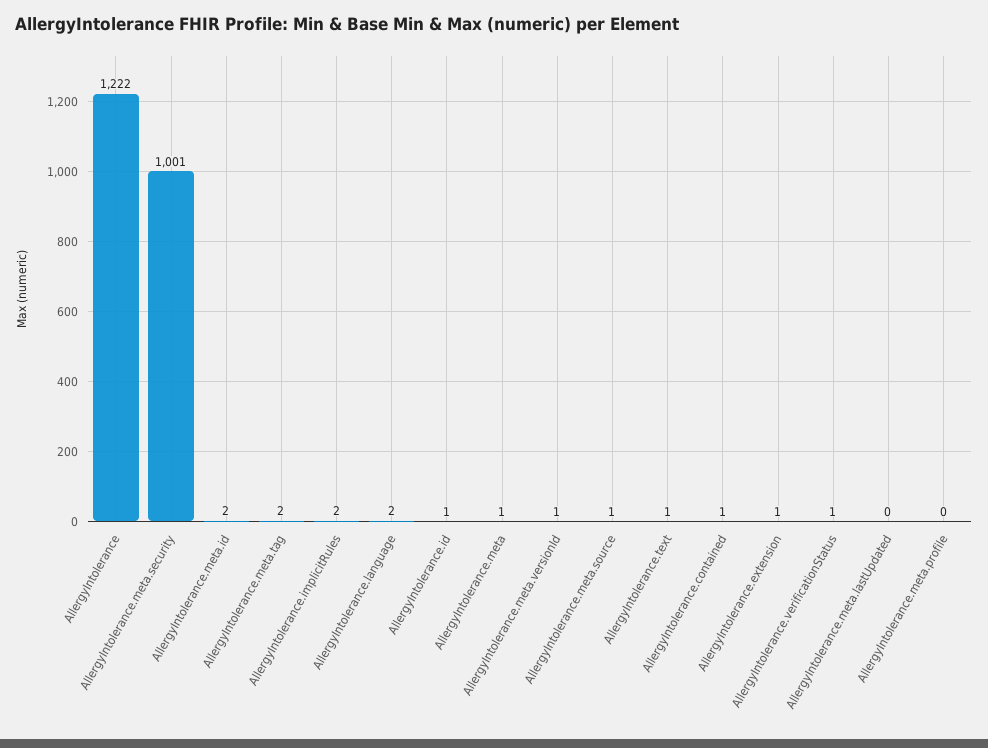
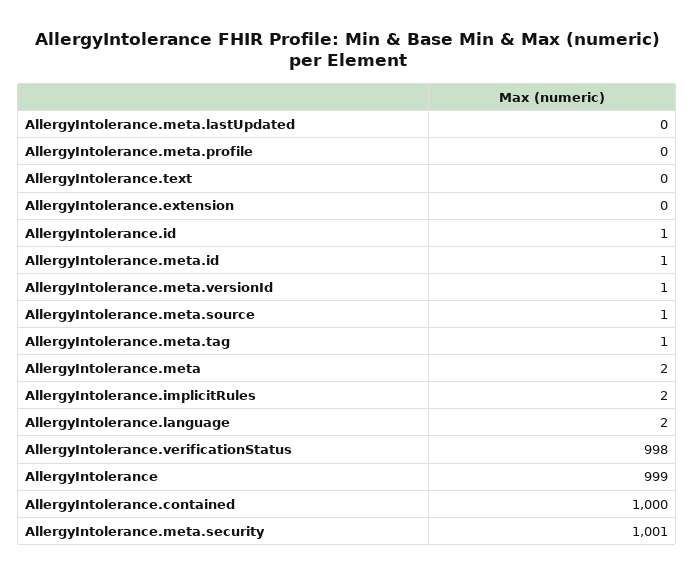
AllergyIntolerance: 1222 -> 999
AllergyIntolerance.meta.id: 2 -> 1
AllergyIntolerance.meta.tag: 2 -> 1
AllergyIntolerance.meta: 1 -> 2
AllergyIntolerance.text: 1 -> 0
AllergyIntolerance.contained: 1 -> 1000
AllergyIntolerance.extension: 1 -> 0
AllergyIntolerance.verificationStatus: 1 -> 998

